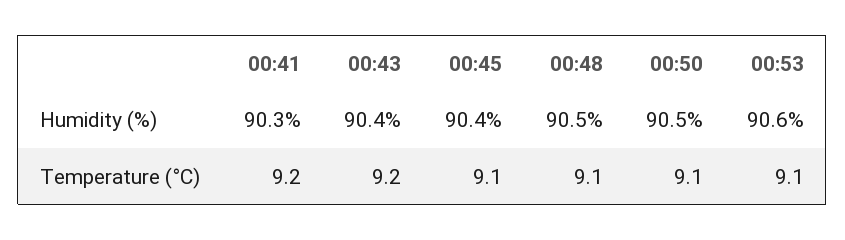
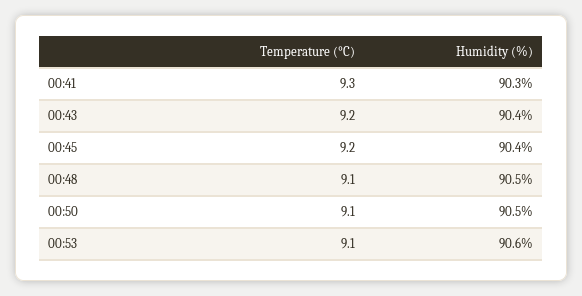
00:41, Temperature (°C): 9.2 -> 9.3
00:45, Temperature (°C): 9.1 -> 9.2

